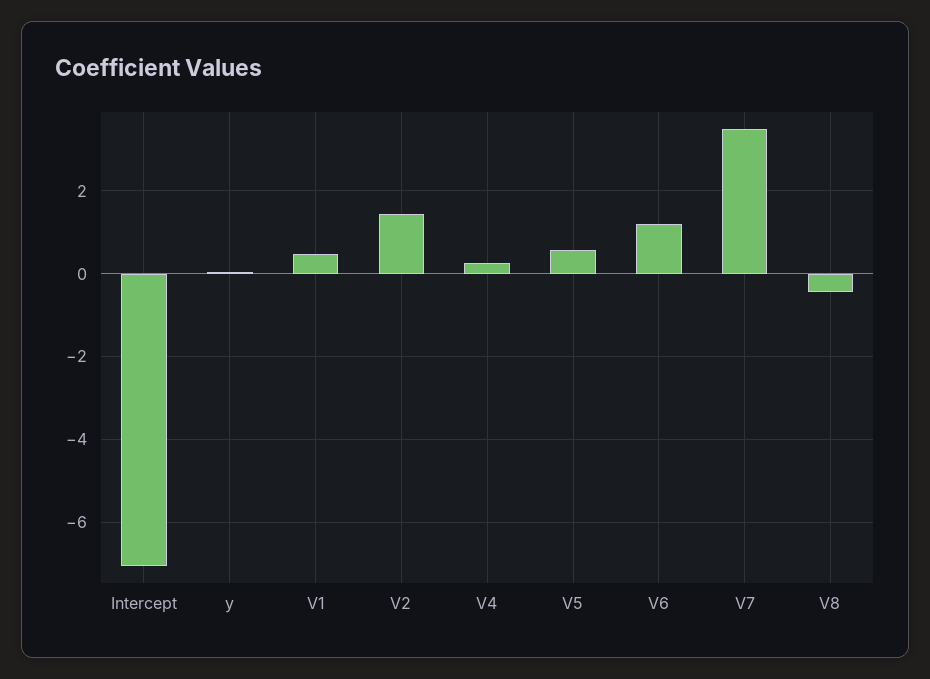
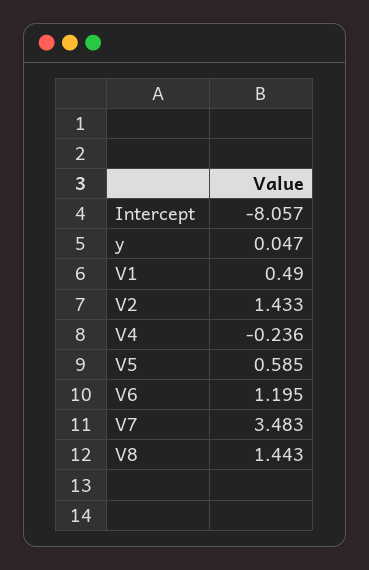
Intercept: -7 -> -8.057
V4: 0.2 -> -0.236
V8: -0.4 -> 1.443

